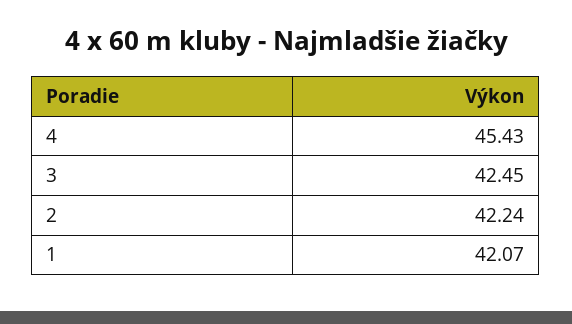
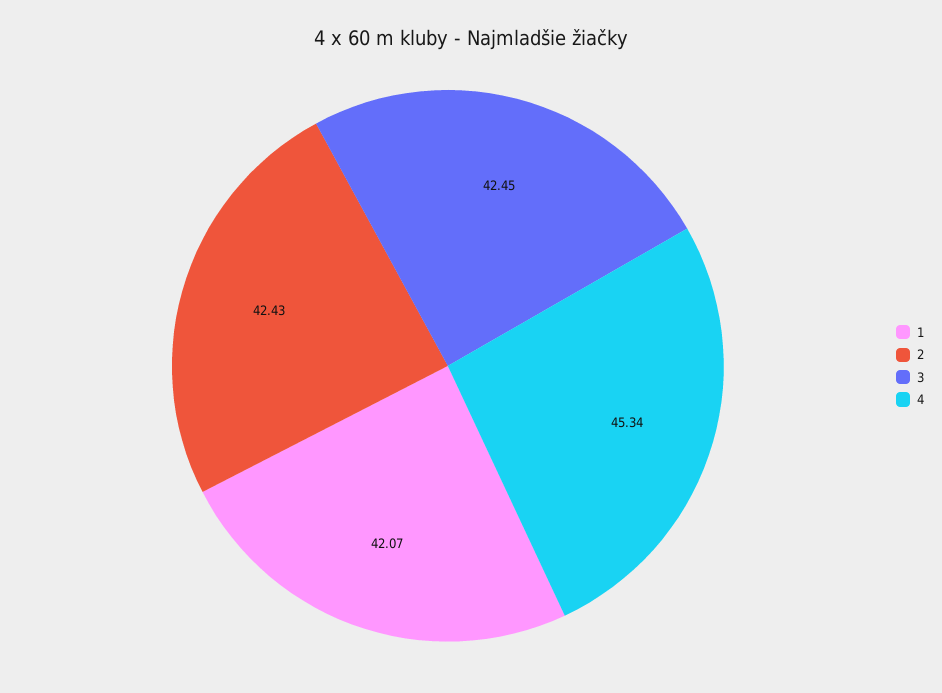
4: 45.43 -> 45.34
2: 42.24 -> 42.43

